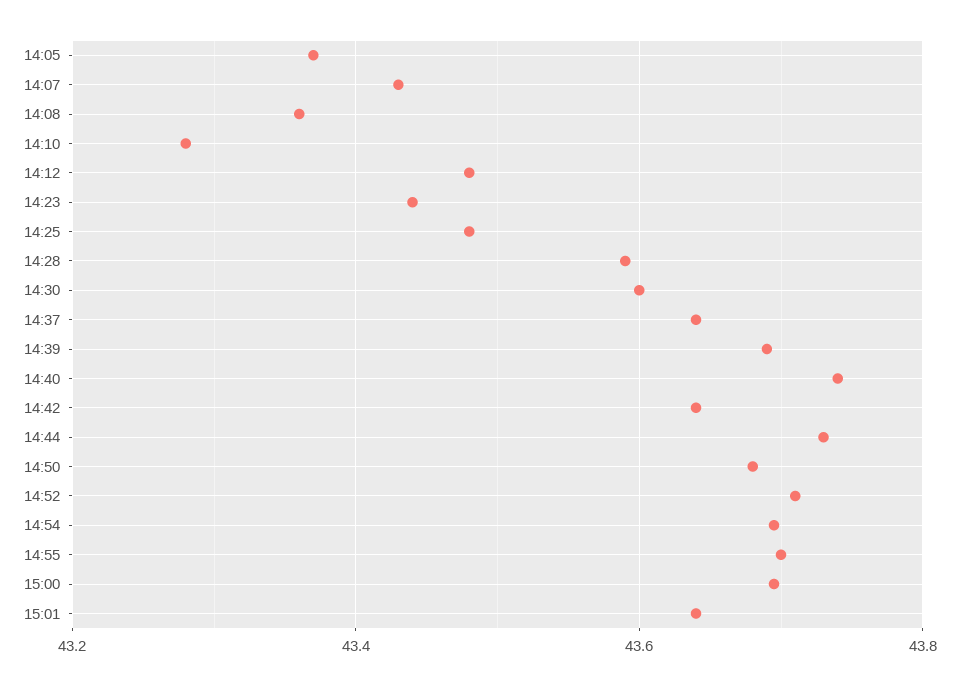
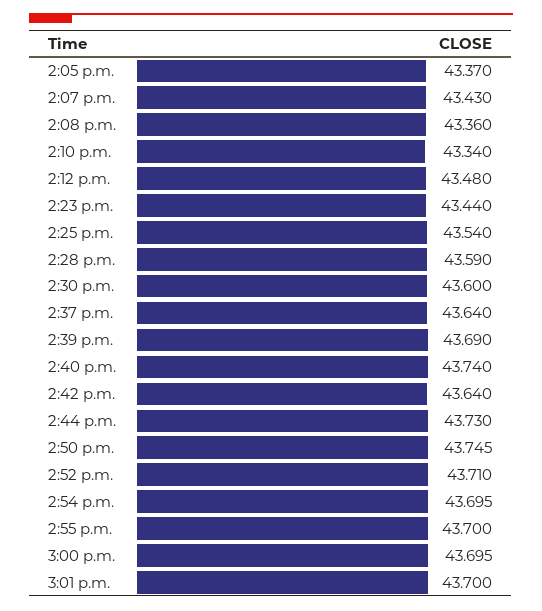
14:10: 43.28 -> 43.34
14:25: 43.48 -> 43.54
14:50: 43.68 -> 43.745
15:01: 43.64 -> 43.7

